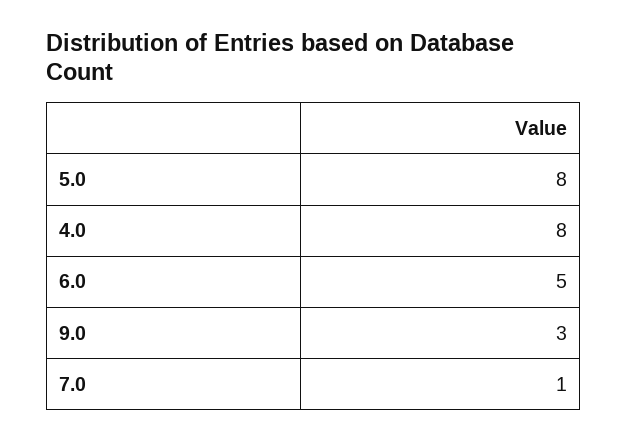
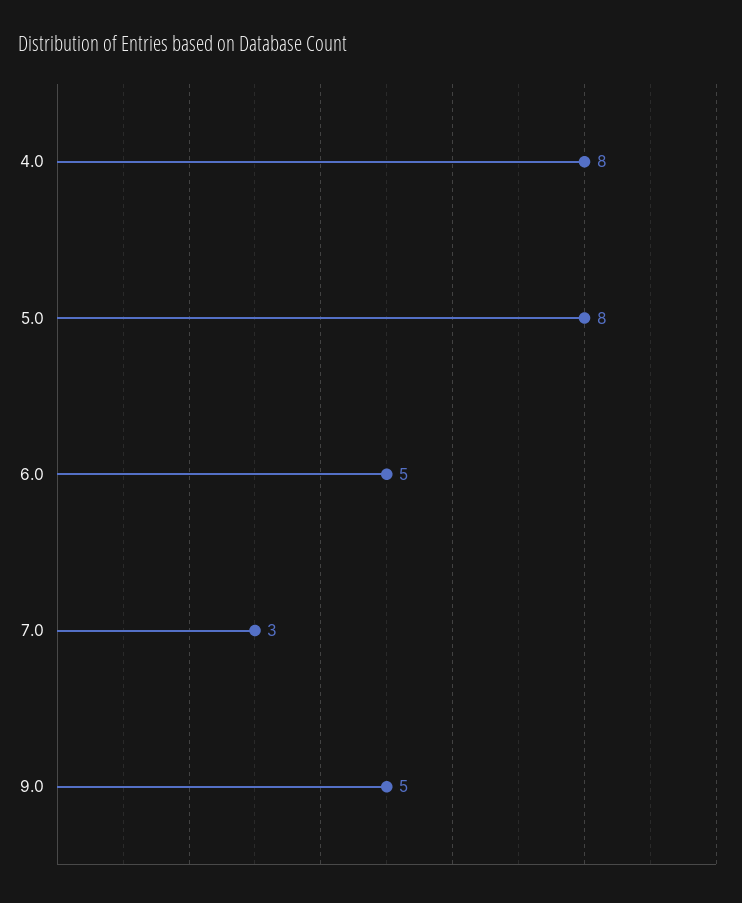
9.0: 3 -> 5
7.0: 1 -> 3

